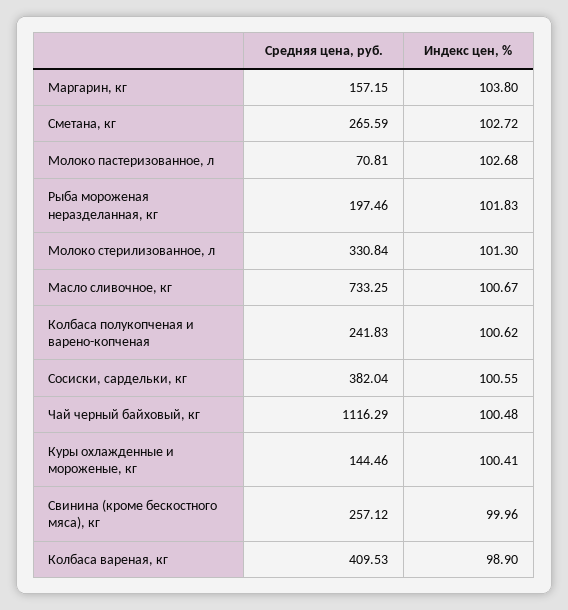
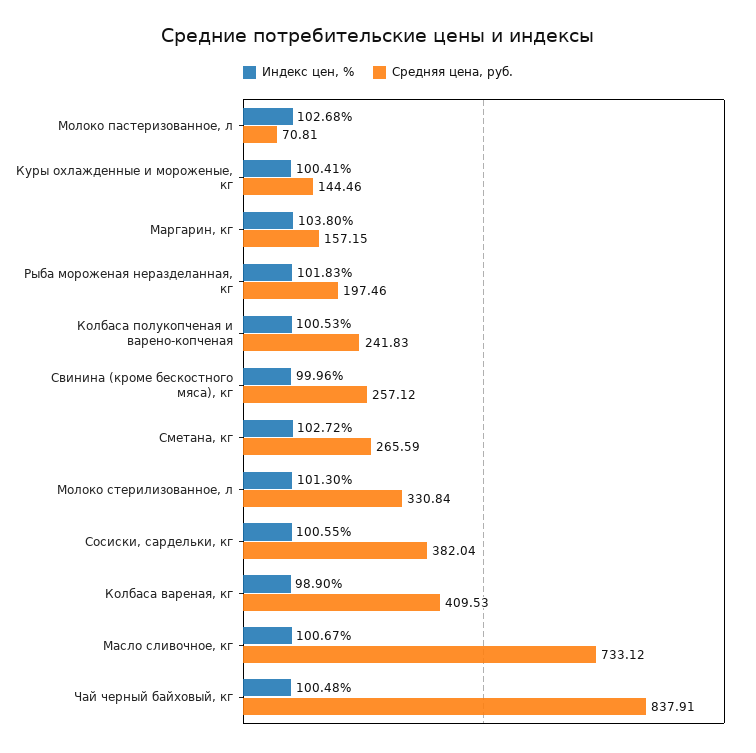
Средняя цена, руб., Масло сливочное, кг: 733.25 -> 733.12
Индекс цен, %, Колбаса полукопченая и варено-копченая: 100.62 -> 100.53
Средняя цена, руб., Чай черный байховый, кг: 1116.29 -> 837.91

